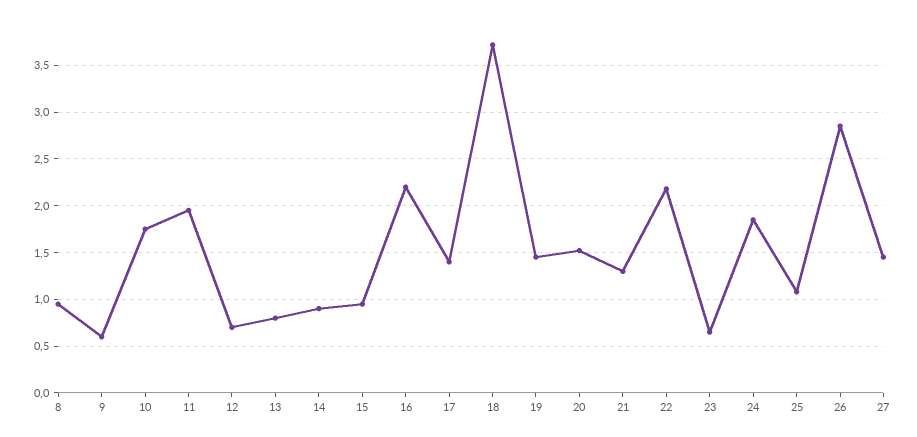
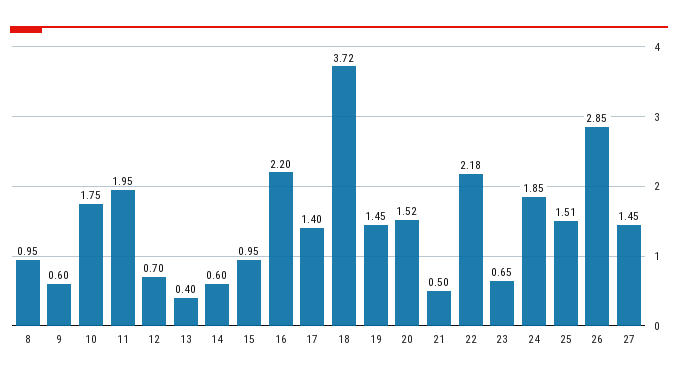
13: 0.8 -> 0.4
14: 0.9 -> 0.6
21: 1.3 -> 0.5
25: 1.1 -> 1.51

